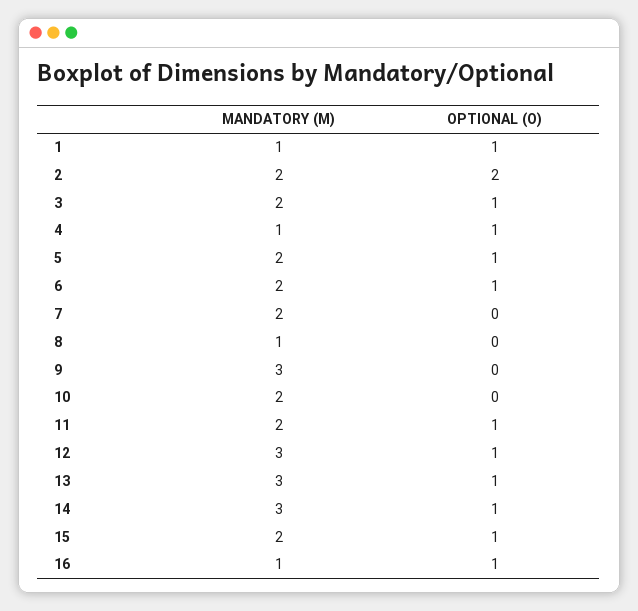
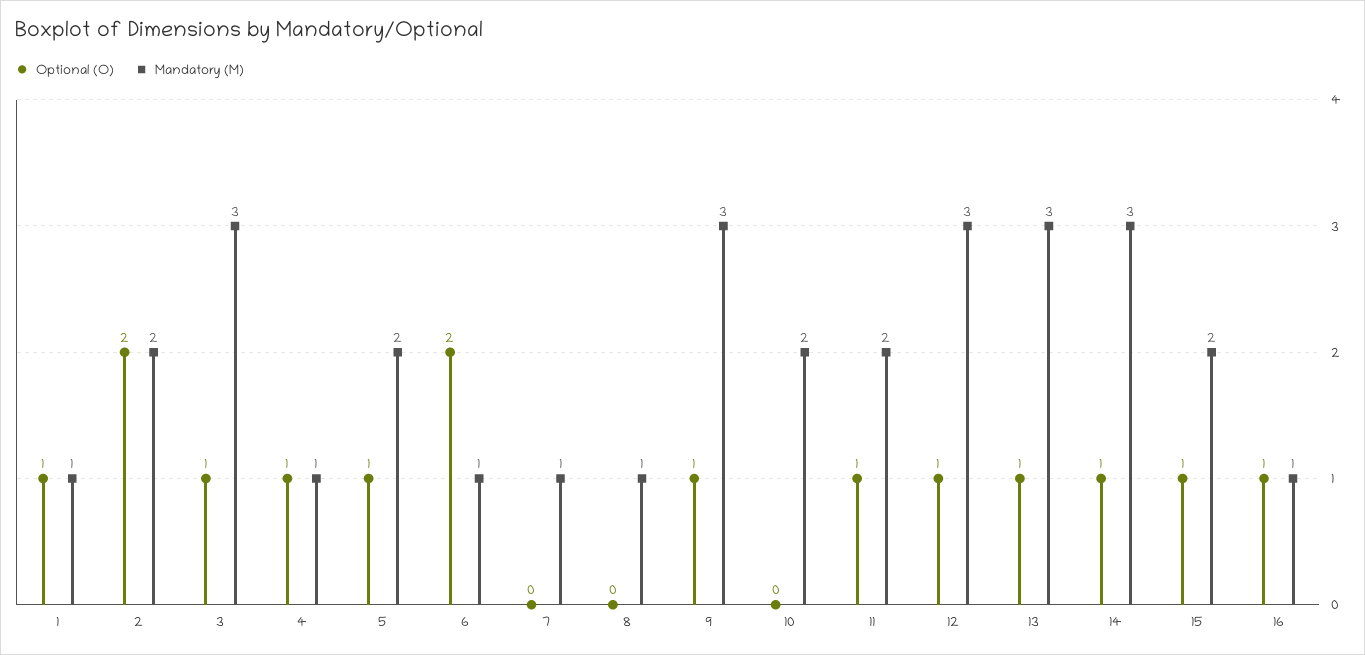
MANDATORY (M), 3: 2 -> 3
MANDATORY (M), 6: 2 -> 1
OPTIONAL (O), 6: 1 -> 2
MANDATORY (M), 7: 2 -> 1
OPTIONAL (O), 9: 0 -> 1

